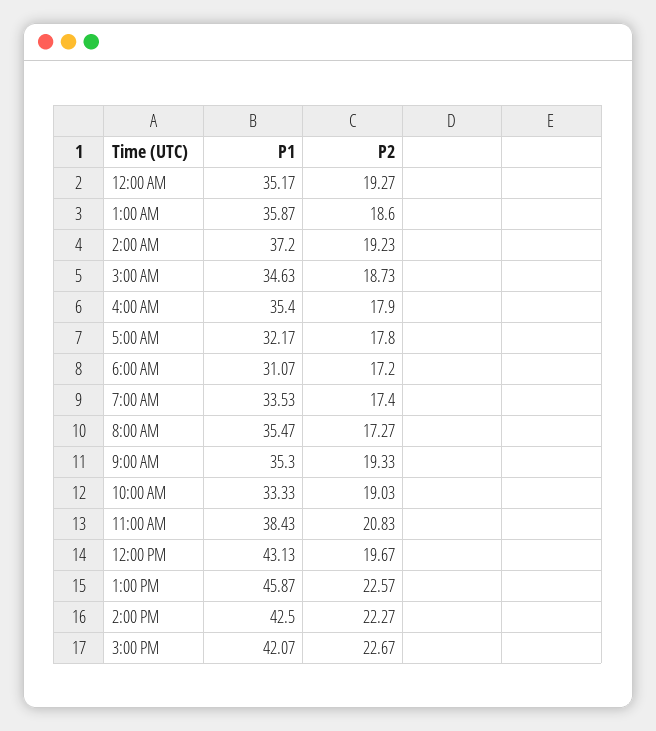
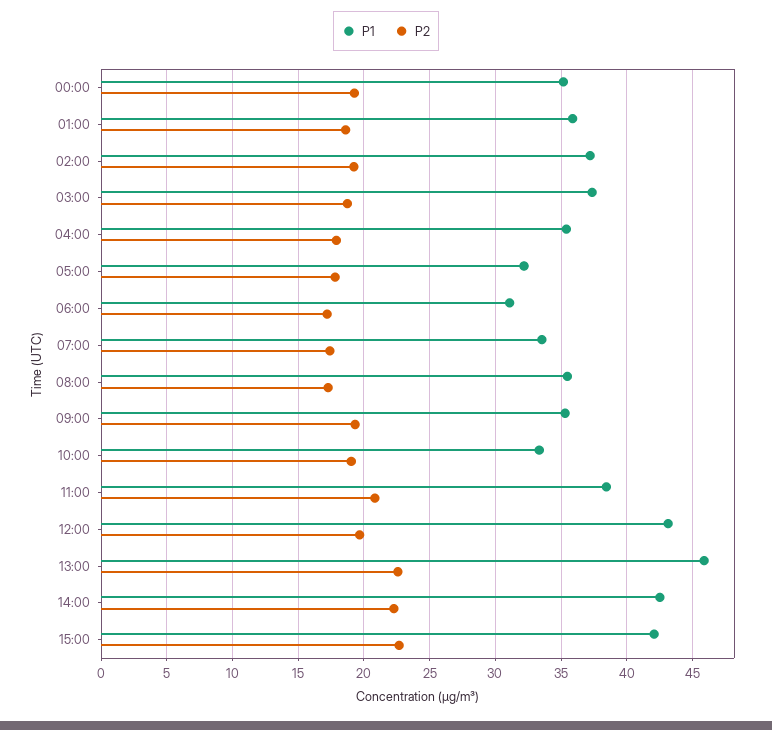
P1, 3:00 AM: 34.63 -> 37.5

